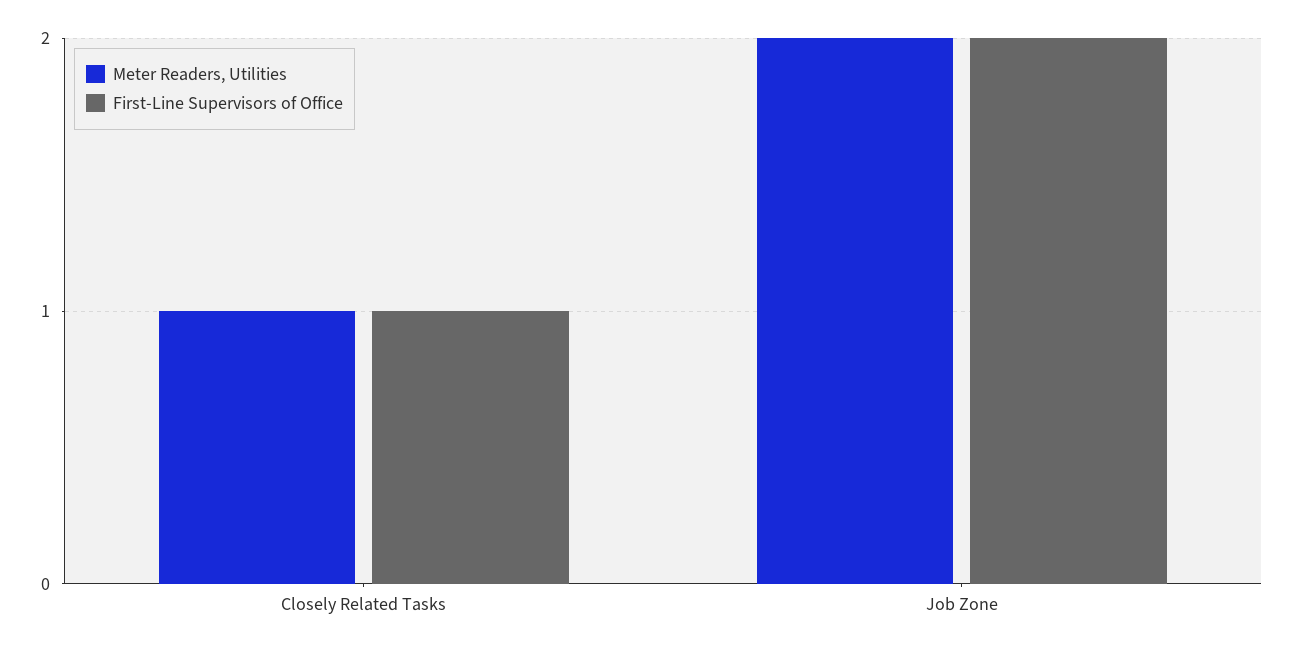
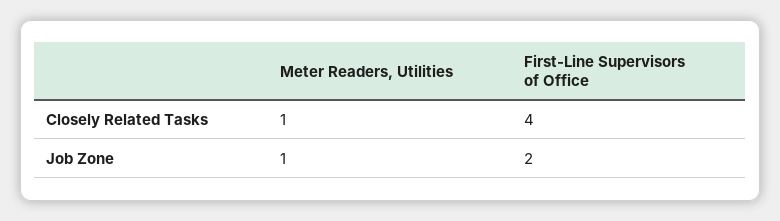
First-Line Supervisors of Office, Closely Related Tasks: 1 -> 4
Meter Readers, Utilities, Job Zone: 2 -> 1

